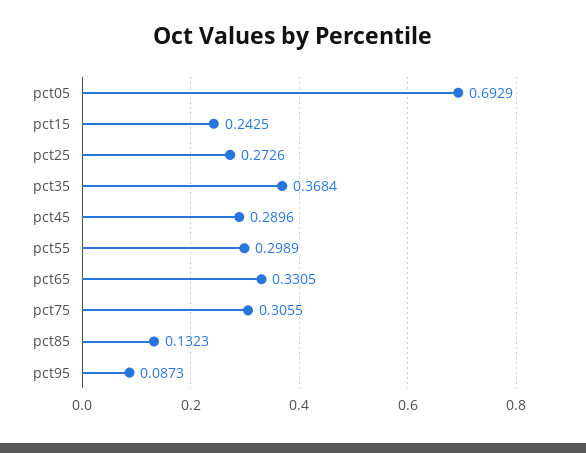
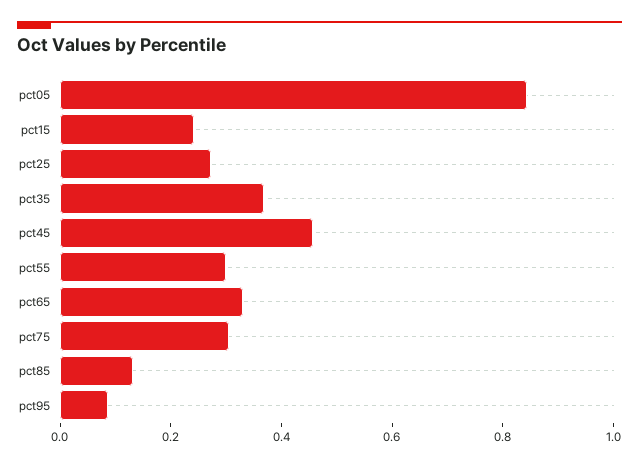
pct05: 0.6929 -> 0.85
pct45: 0.2896 -> 0.45

